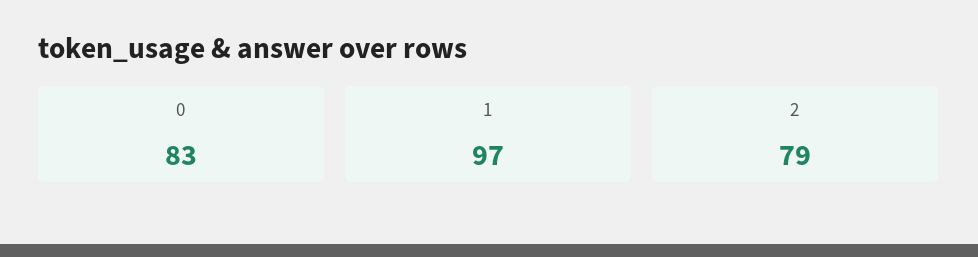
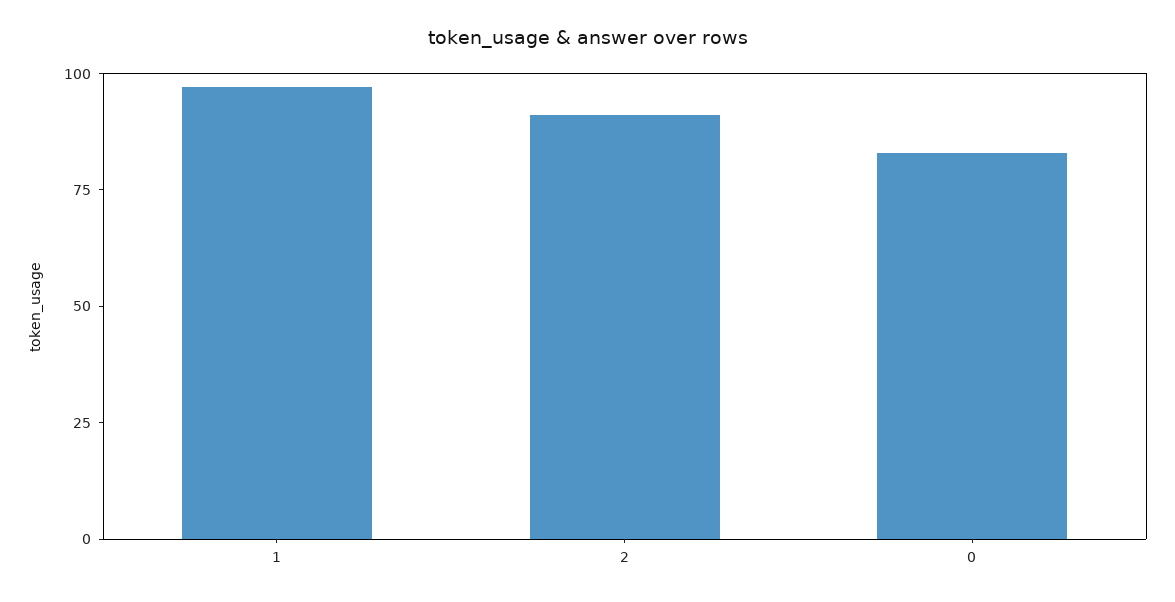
2: 79 -> 90

